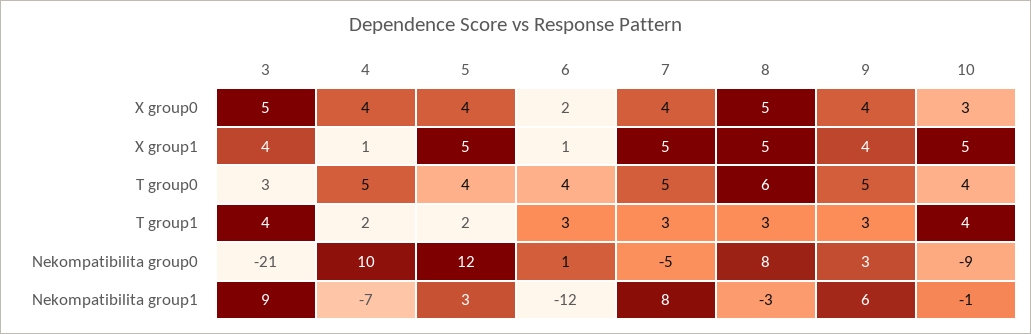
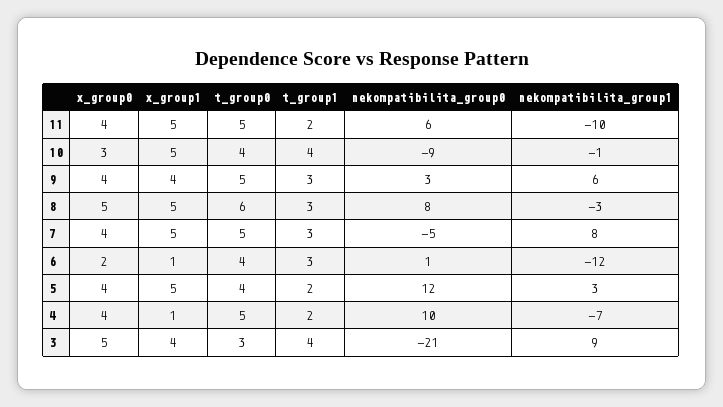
11, X group0: none -> 4
11, X group1: none -> 5
11, T group0: none -> 5
11, T group1: none -> 2
11, Nekompatibilita group0: none -> 6
11, Nekompatibilita group1: none -> -10

